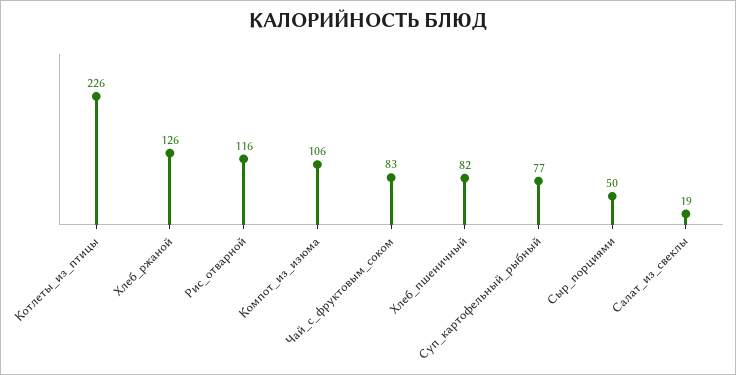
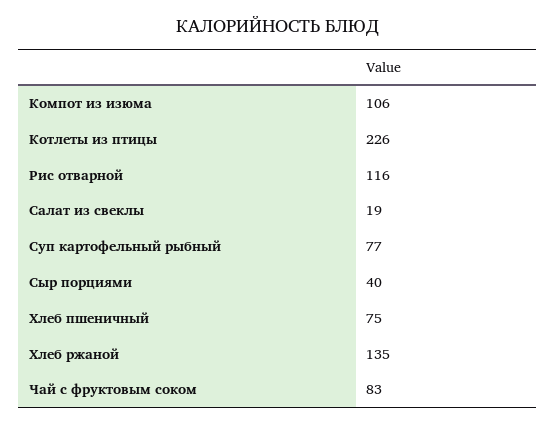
Хлеб_ржаной: 126 -> 135
Хлеб_пшеничный: 82 -> 75
Сыр_порциями: 50 -> 40

